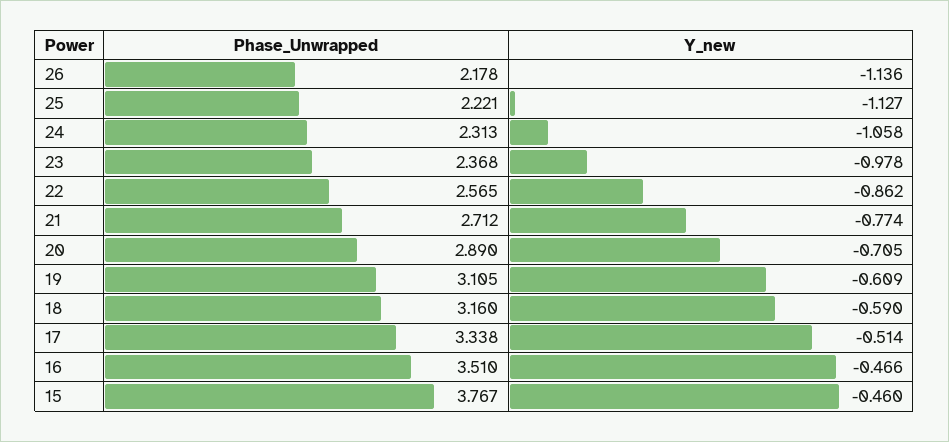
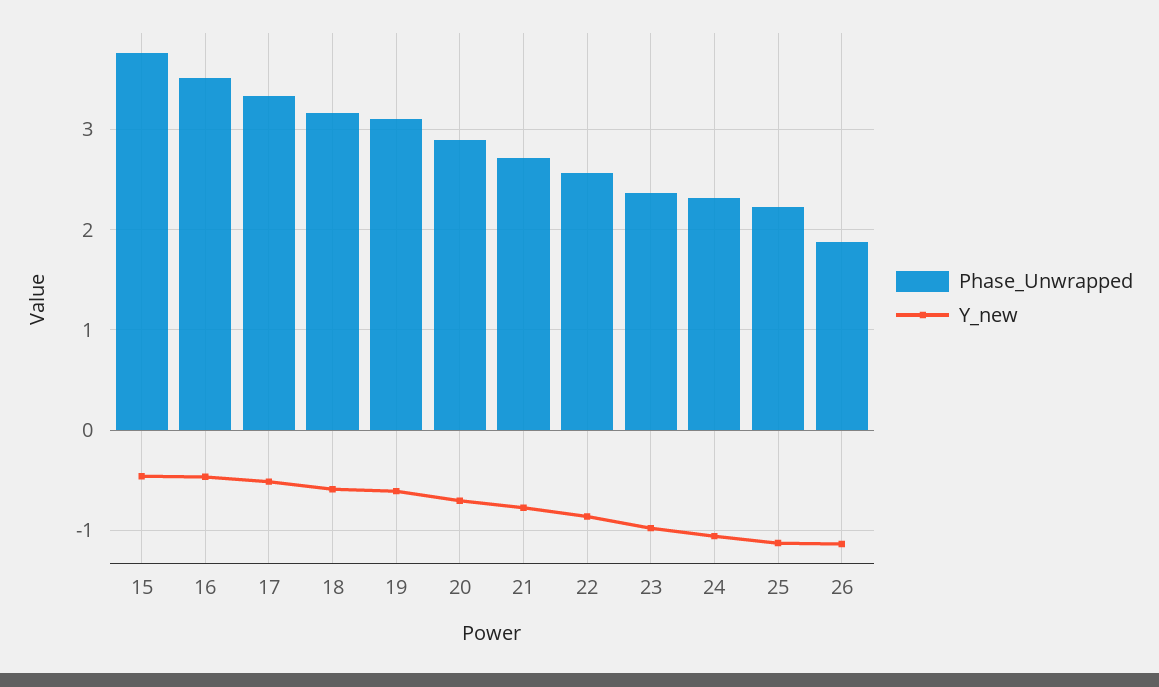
Phase_Unwrapped, 26: 2.178 -> 1.9

